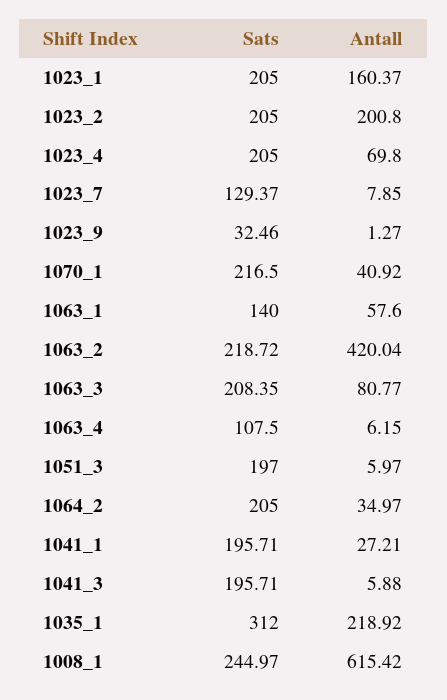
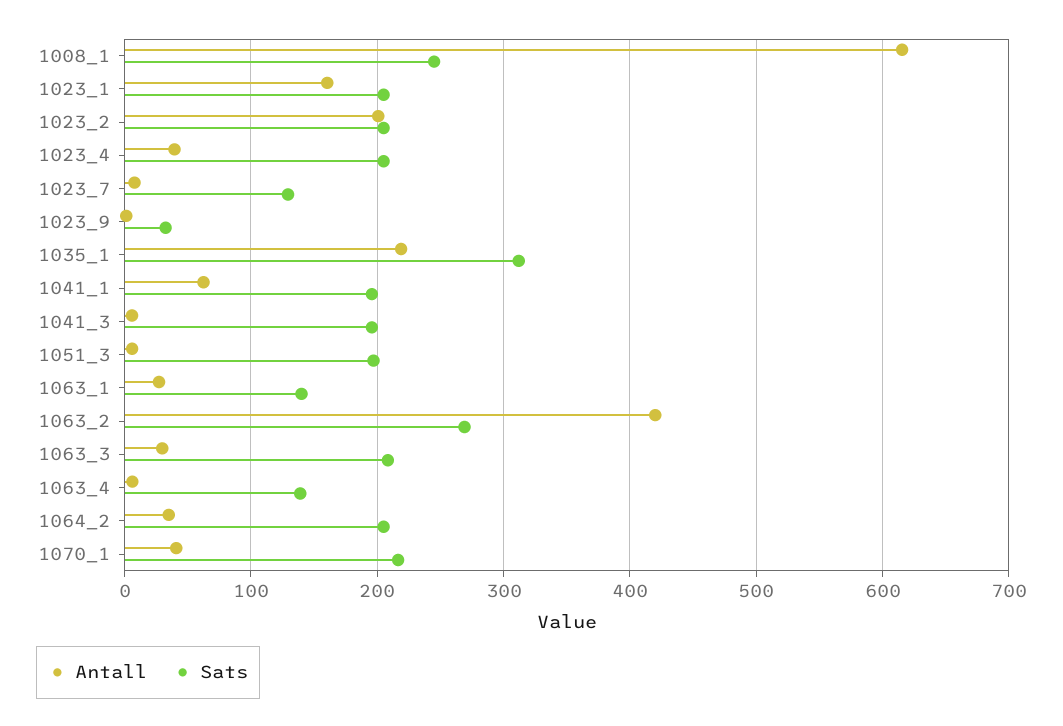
Antall, 1023_4: 69.8 -> 40
Antall, 1063_1: 57.6 -> 30
Sats, 1063_2: 218.72 -> 270
Antall, 1063_3: 80.77 -> 30
Sats, 1063_4: 107.5 -> 140
Antall, 1041_1: 27.21 -> 60

